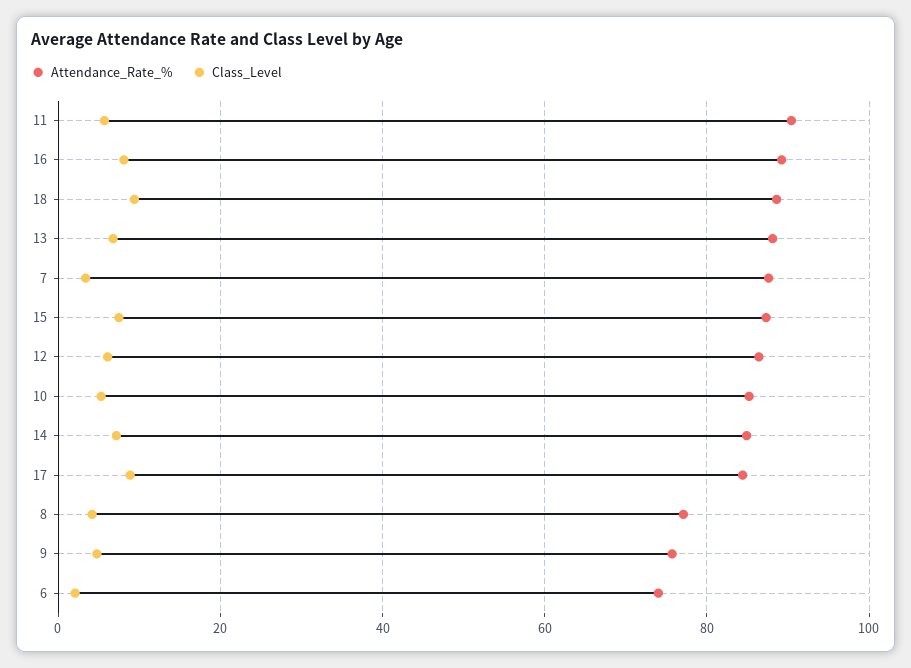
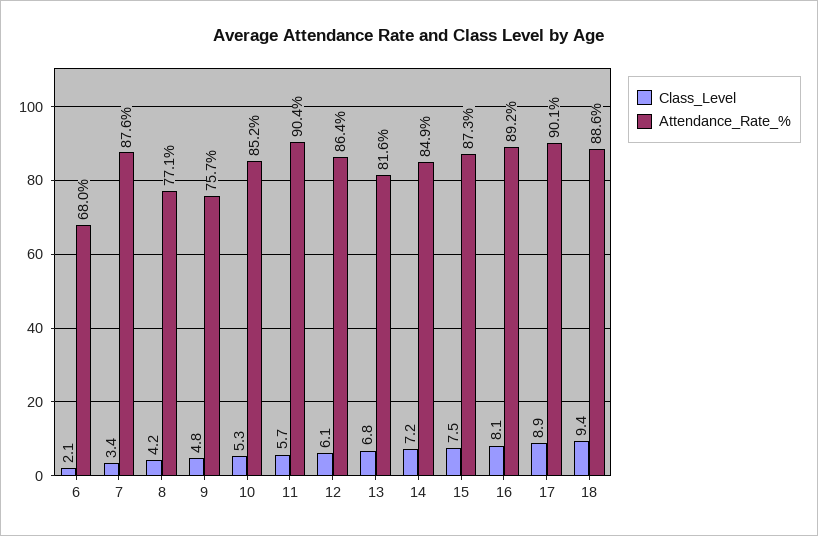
Attendance_Rate_%, 13: 88 -> 81.6
Attendance_Rate_%, 17: 84 -> 90.1
Attendance_Rate_%, 6: 74 -> 68

